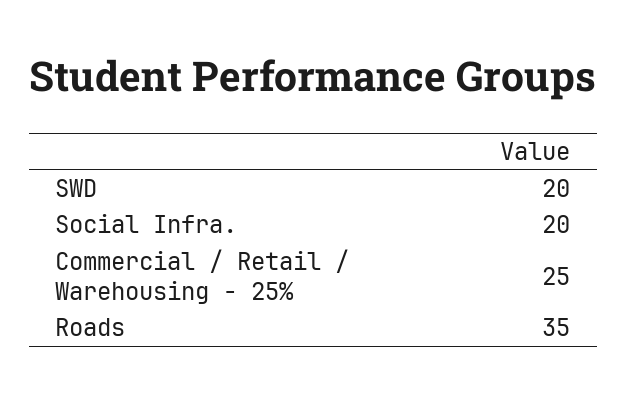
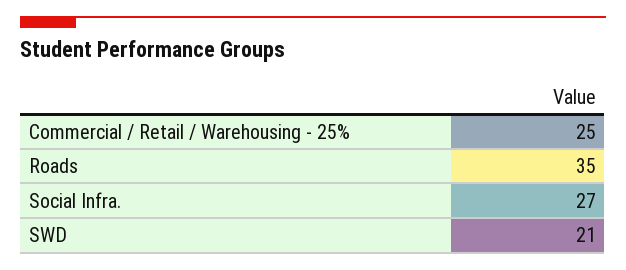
SWD: 20 -> 21
Social Infra.: 20 -> 27

